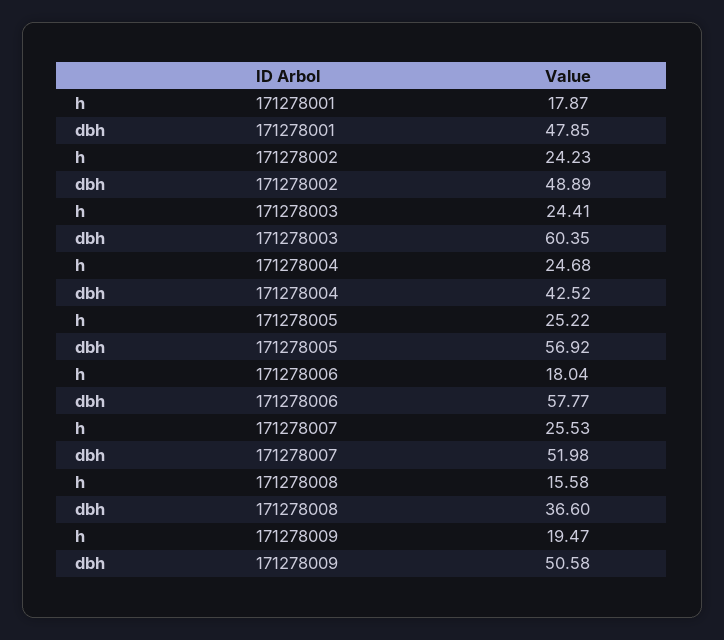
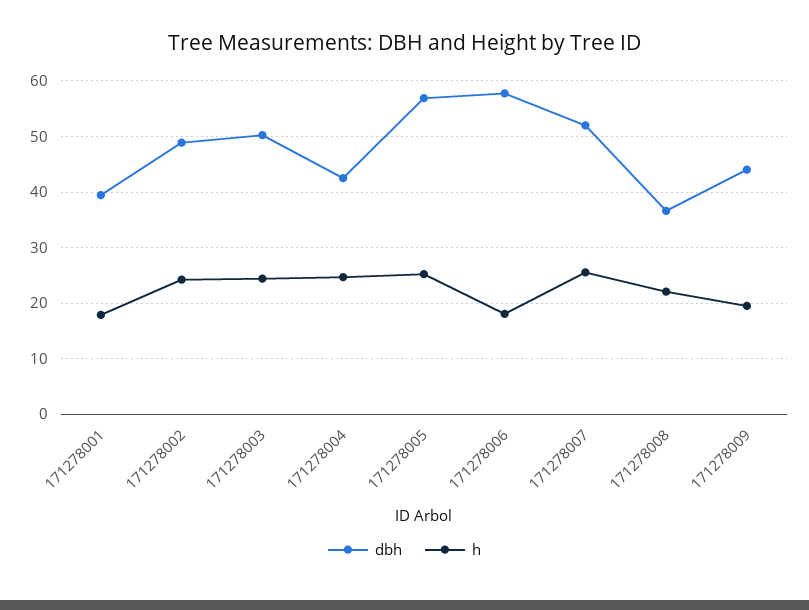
dbh, 171278001: 47.85 -> 40
dbh, 171278003: 60.35 -> 50
h, 171278008: 15.58 -> 22
dbh, 171278009: 50.58 -> 44

